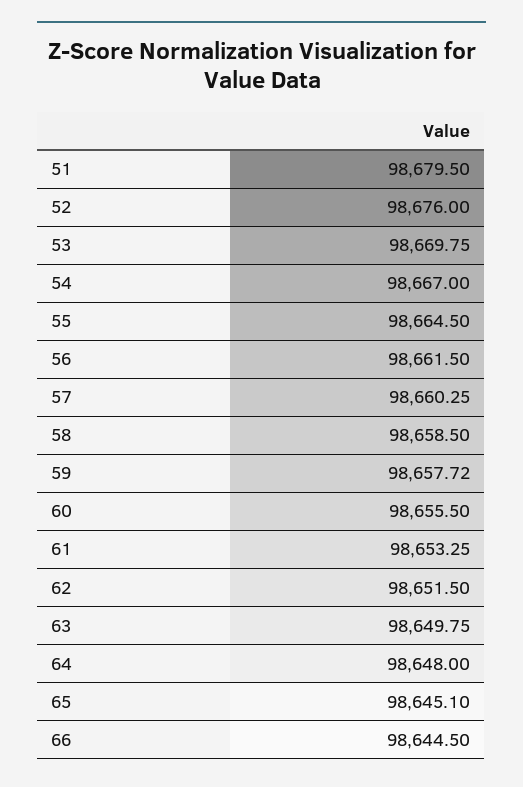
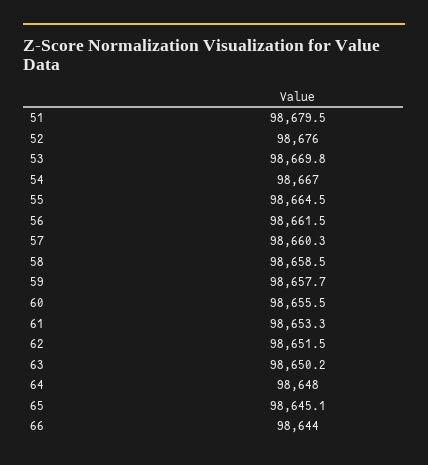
63: 98649.75 -> 98650.2
66: 98644.5 -> 98644

